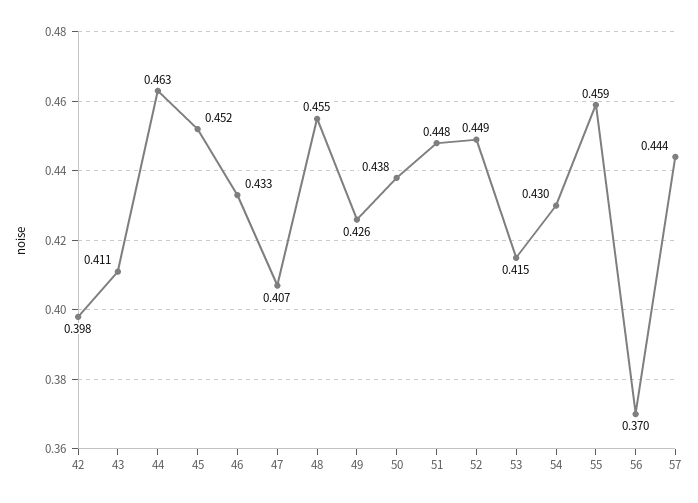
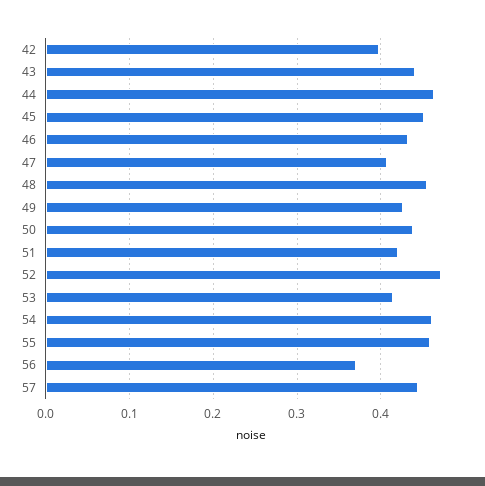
43: 0.411 -> 0.44
51: 0.448 -> 0.42
52: 0.449 -> 0.47
54: 0.43 -> 0.46

